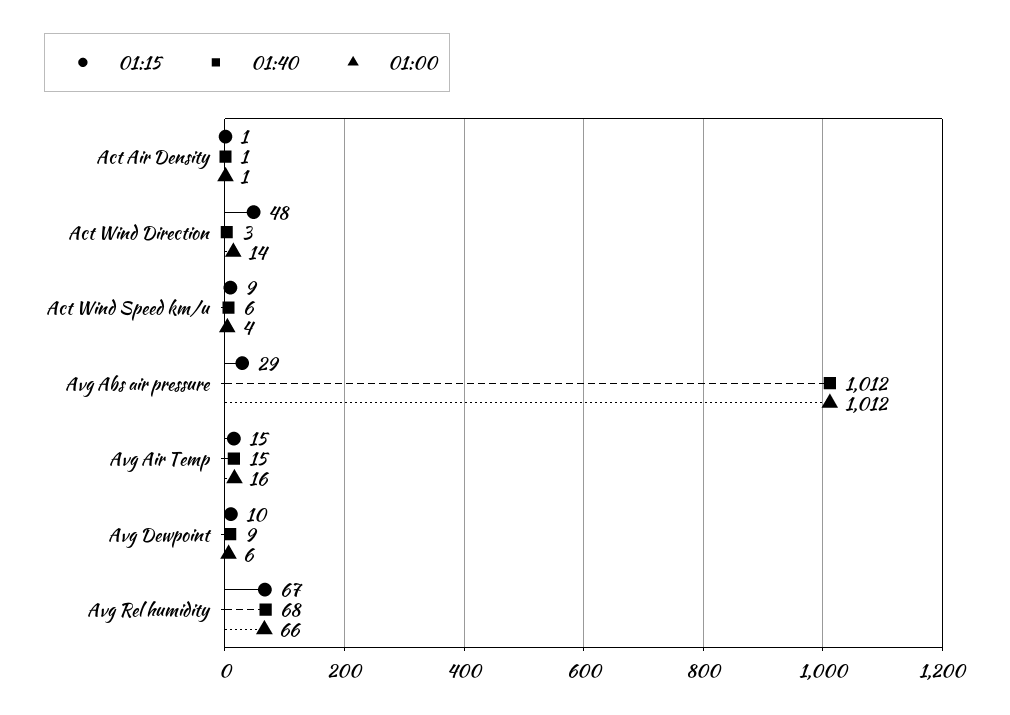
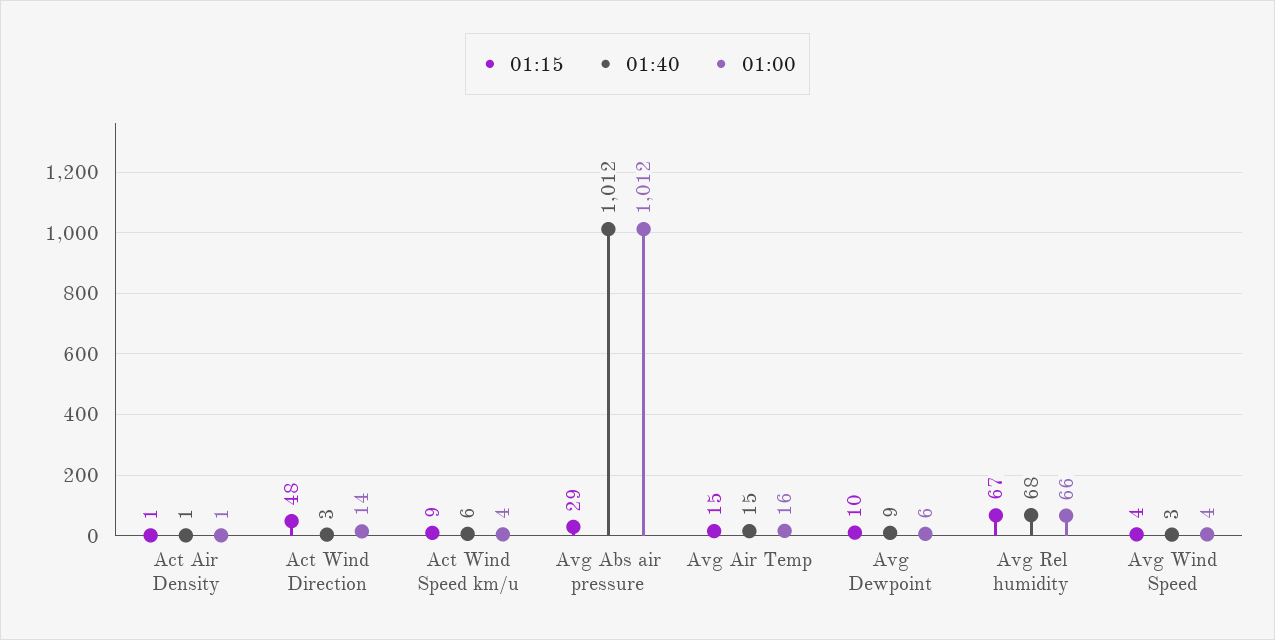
01:15, Avg Wind Speed: none -> 4
01:40, Avg Wind Speed: none -> 3
01:00, Avg Wind Speed: none -> 4

